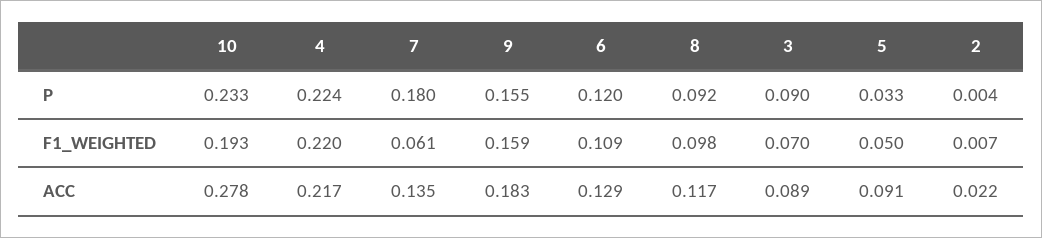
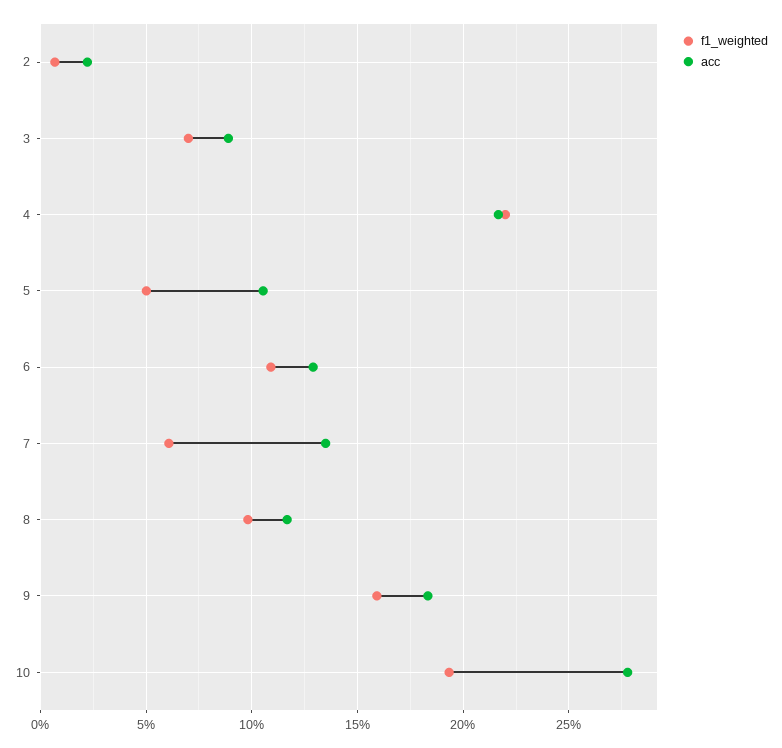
P, 10: 0.233 -> none
P, 4: 0.224 -> none
P, 7: 0.18 -> none
P, 9: 0.155 -> none
P, 6: 0.12 -> none
P, 8: 0.092 -> none
P, 3: 0.09 -> none
P, 5: 0.033 -> none
P, 2: 0.004 -> none
ACC, 5: 0.091 -> 0.105

